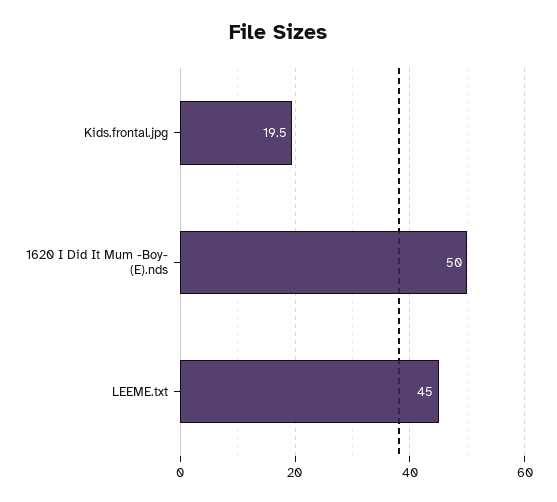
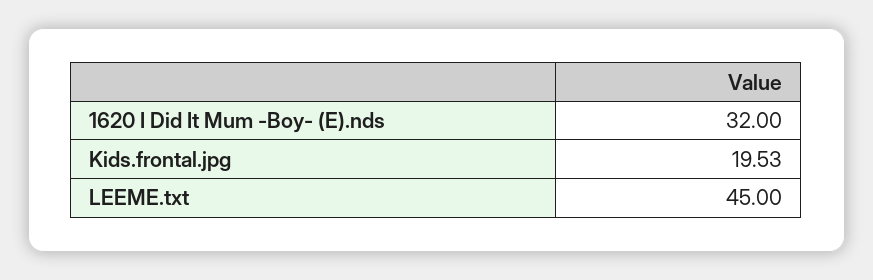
1620 I Did It Mum -Boy- (E).nds: 50 -> 32

